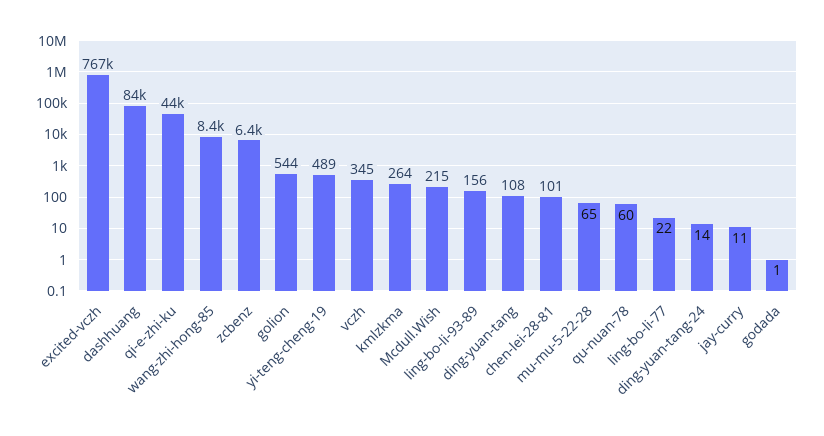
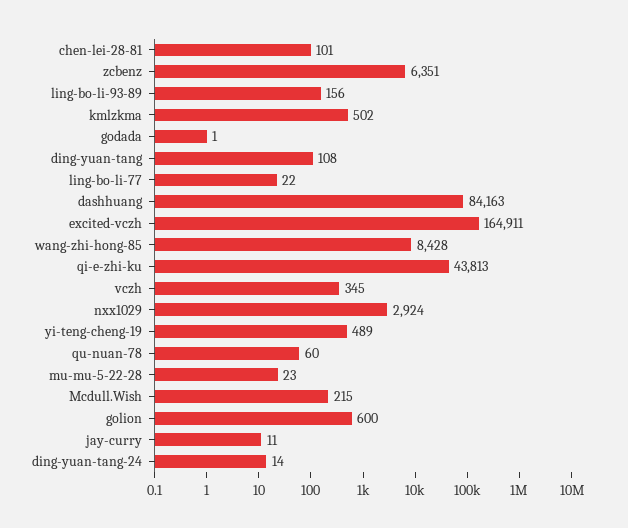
excited-vczh: 767000 -> 164911
golion: 544 -> 600
kmlzkma: 264 -> 502
mu-mu-5-22-28: 65 -> 23
nxx1029: none -> 2924

